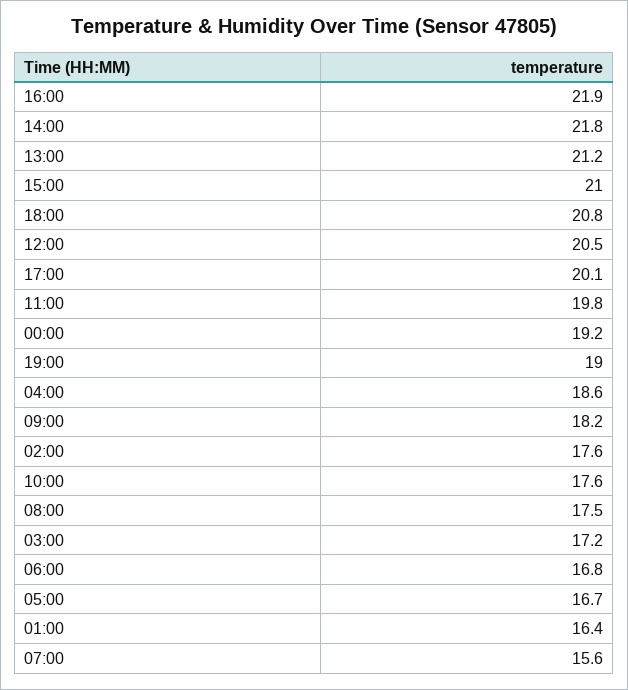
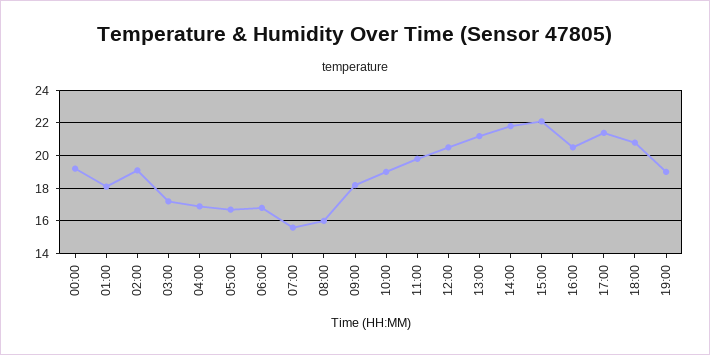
16:00: 21.9 -> 20.5
15:00: 21 -> 22
17:00: 20.1 -> 21.5
04:00: 18.6 -> 17
02:00: 17.6 -> 19
10:00: 17.6 -> 19
08:00: 17.5 -> 16
01:00: 16.4 -> 18

